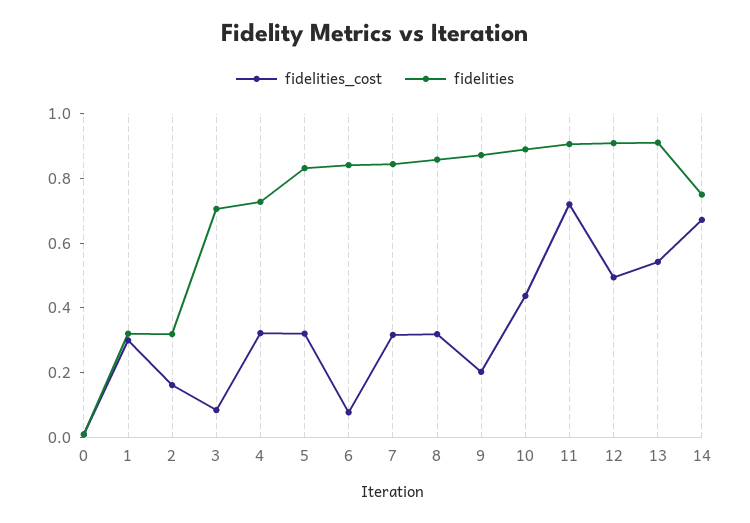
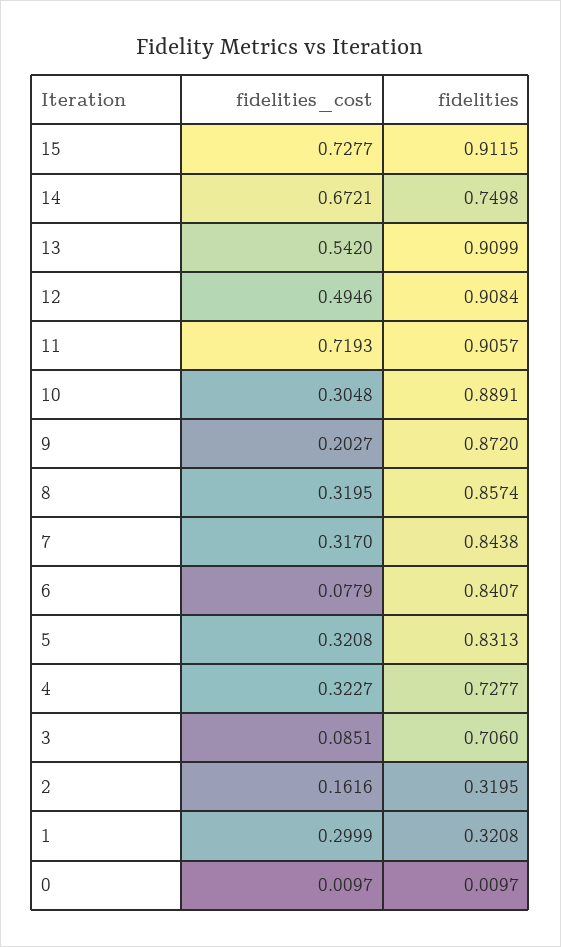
fidelities_cost, 10: 0.45 -> 0.3048
fidelities_cost, 15: none -> 0.7277
fidelities, 15: none -> 0.9115

